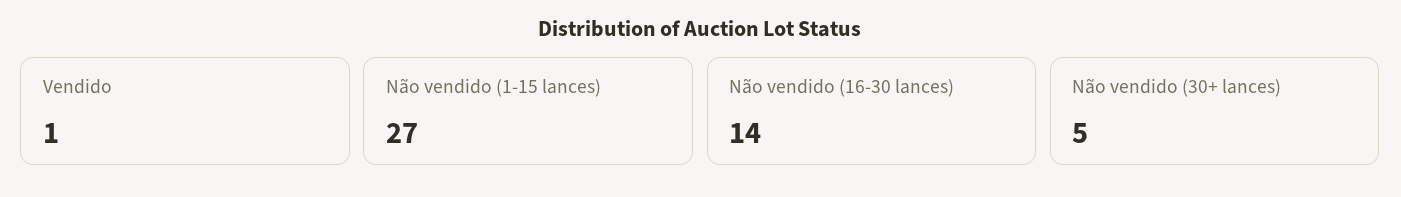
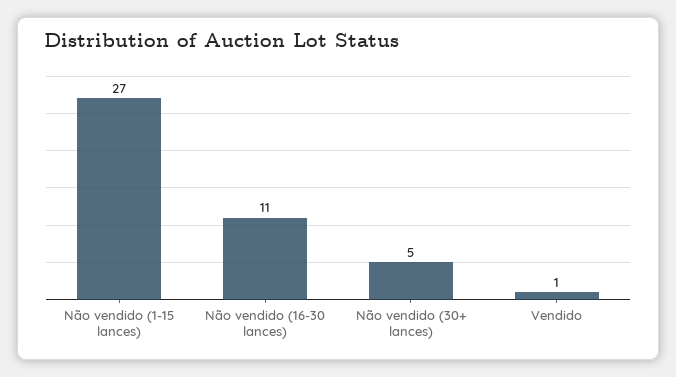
Não vendido (16-30 lances): 14 -> 11

